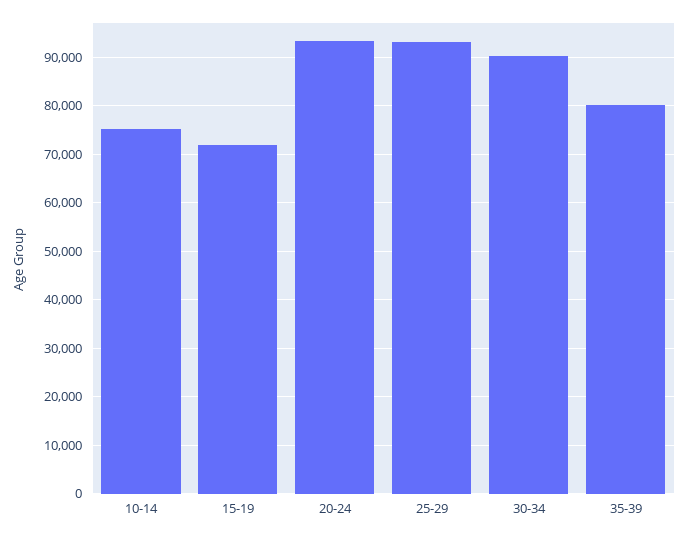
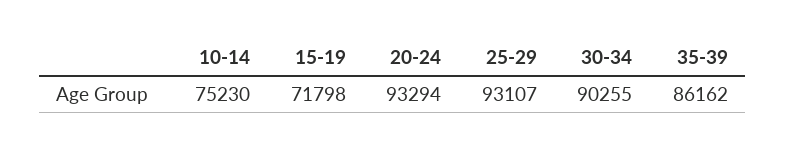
35-39: 80000 -> 86162

